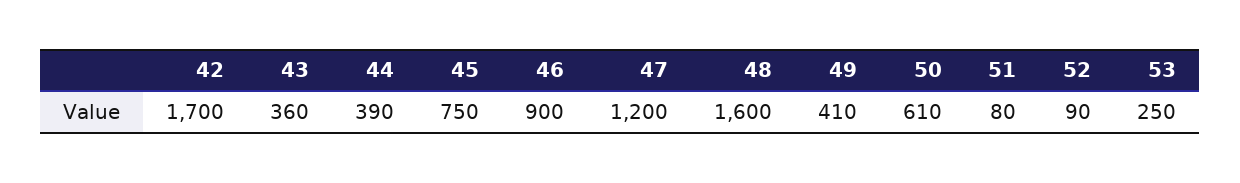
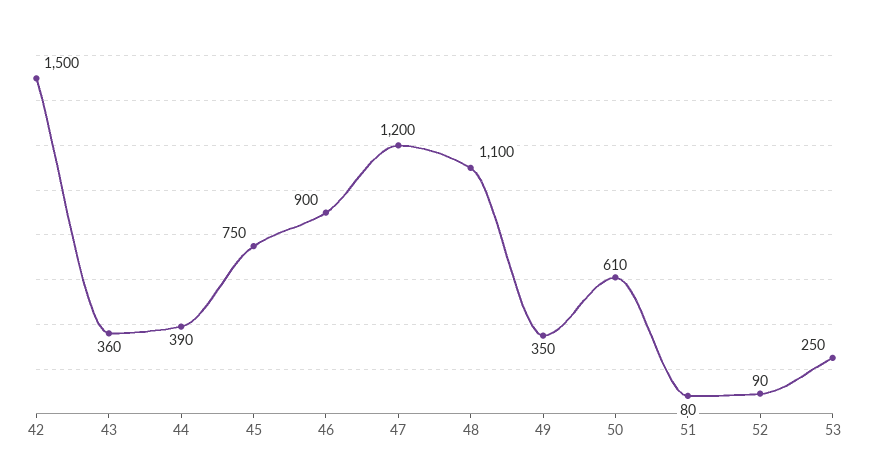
42: 1700 -> 1500
48: 1600 -> 1100
49: 410 -> 350

